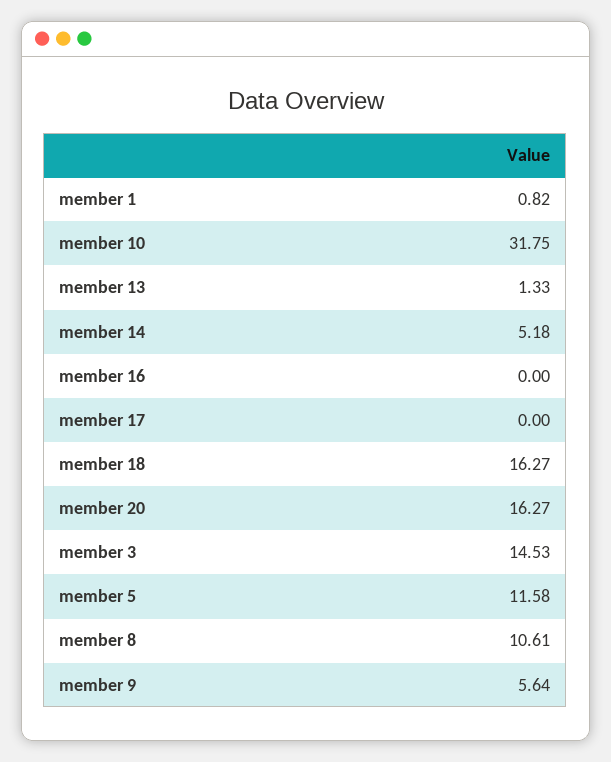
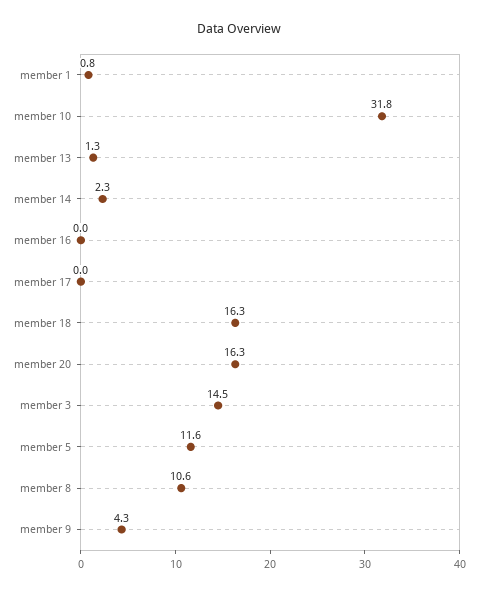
member 14: 5.18 -> 2.3
member 9: 5.64 -> 4.3

